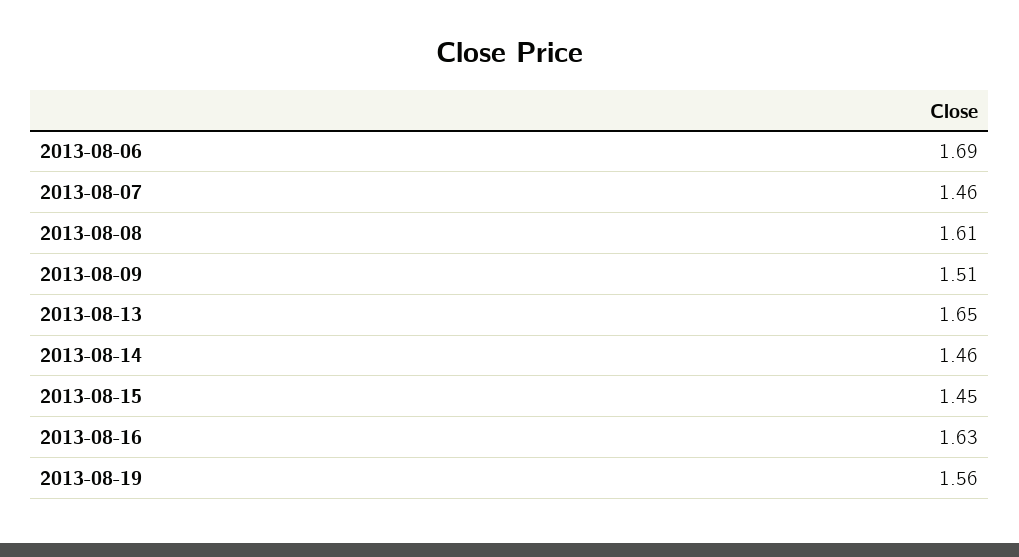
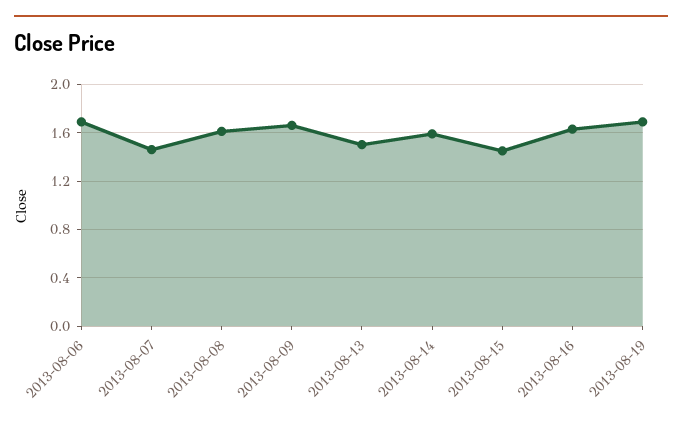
2013-08-09: 1.51 -> 1.65
2013-08-13: 1.65 -> 1.5
2013-08-14: 1.46 -> 1.6
2013-08-19: 1.56 -> 1.7

